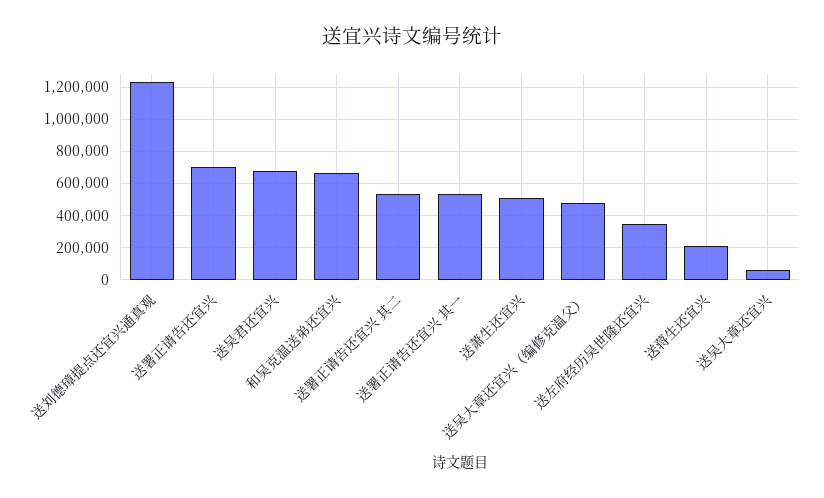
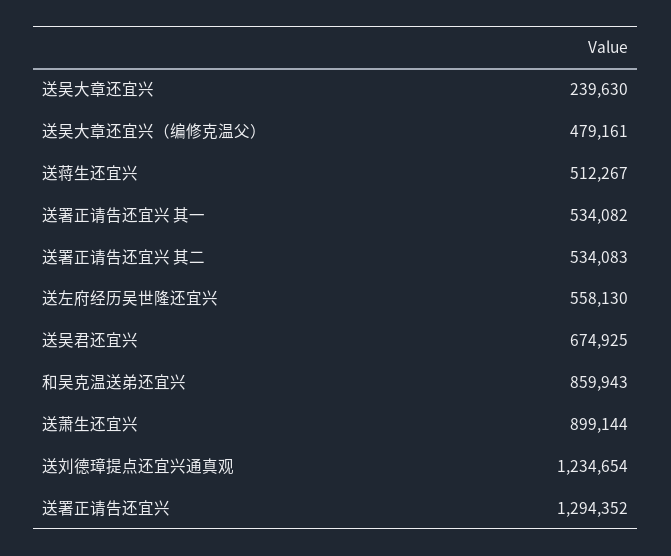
送署正请告还宜兴: 700000 -> 1294352
和吴克温送弟还宜兴: 650000 -> 859943
送萧生还宜兴: 500000 -> 899144
送左府经历吴世隆还宜兴: 350000 -> 558130
送蒋生还宜兴: 200000 -> 512267
送吴大章还宜兴: 50000 -> 239630

